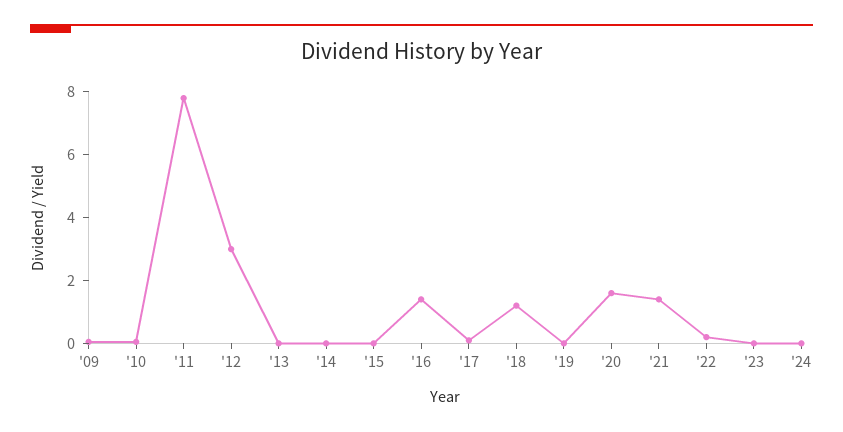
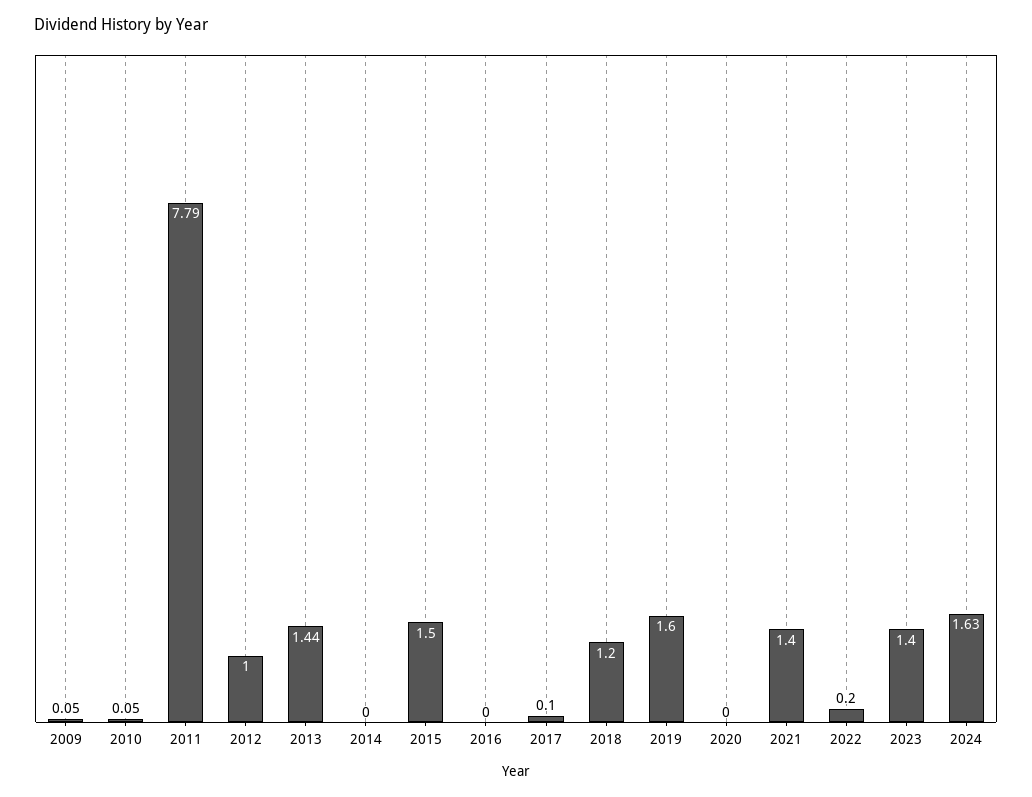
'12: 3 -> 1
'13: 0 -> 1.44
'15: 0 -> 1.5
'16: 1.5 -> 0
'19: 0 -> 1.6
'20: 1.5 -> 0
'23: 0 -> 1.4
'24: 0 -> 1.63

